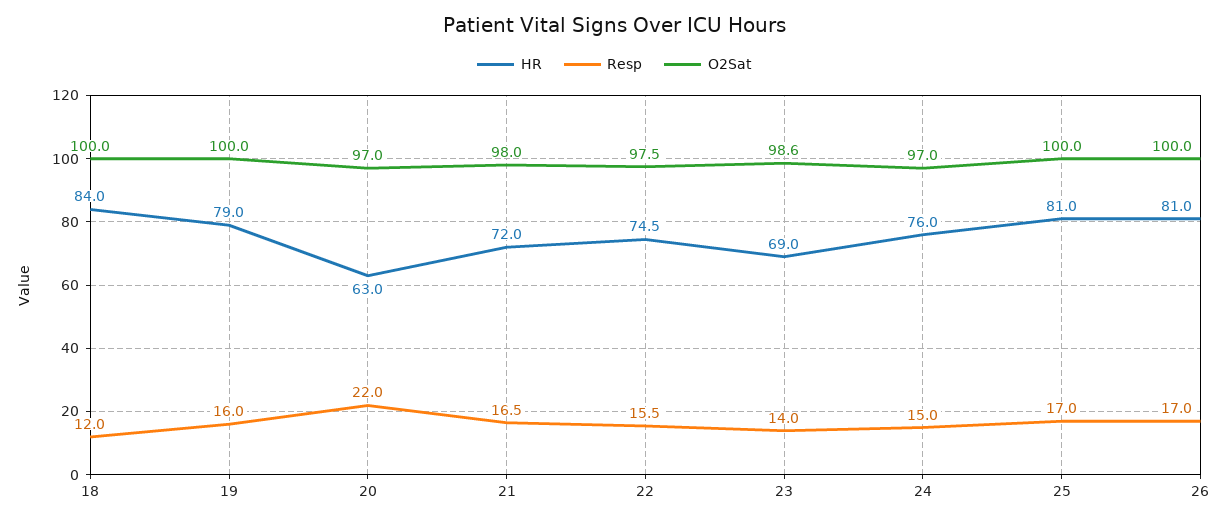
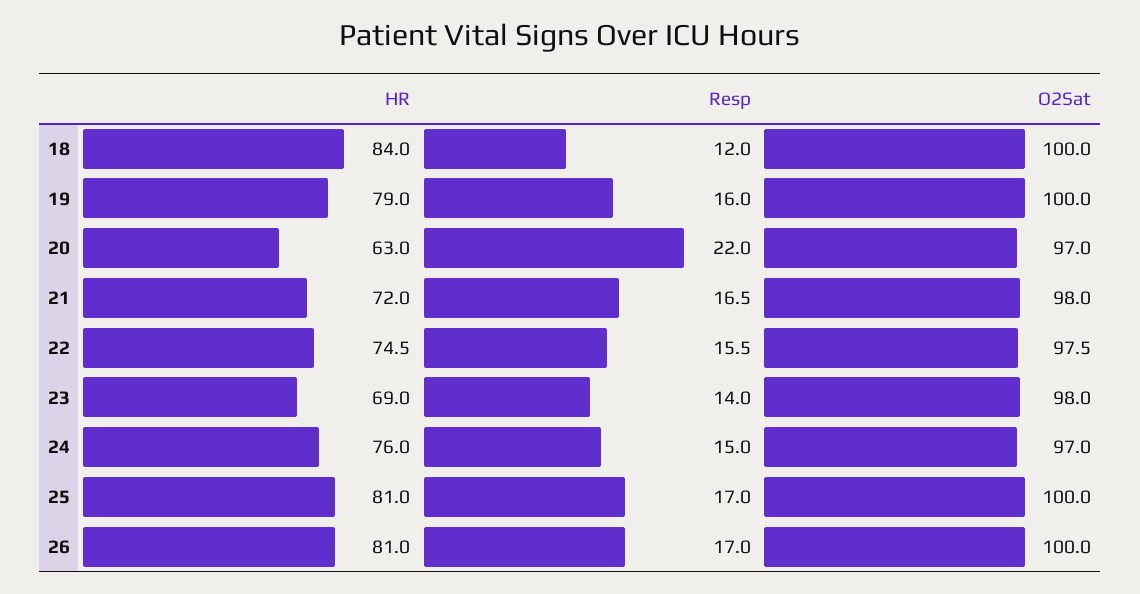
O2Sat, 23: 98.6 -> 98

